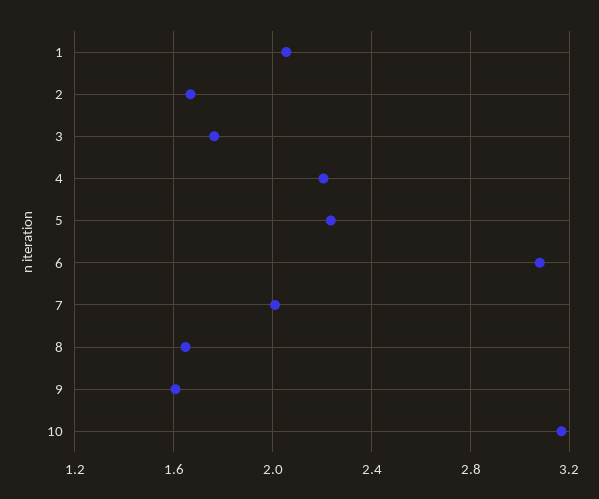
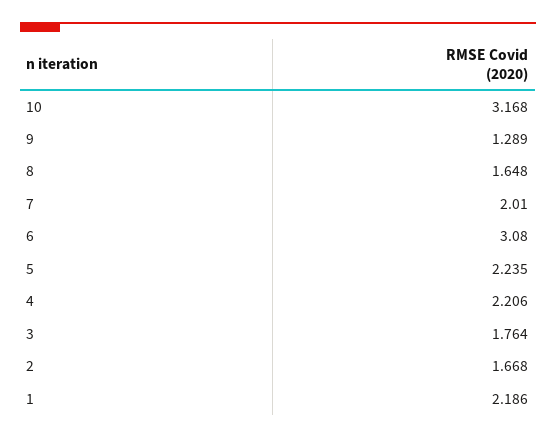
1: 2.05 -> 2.186
9: 1.6 -> 1.289

